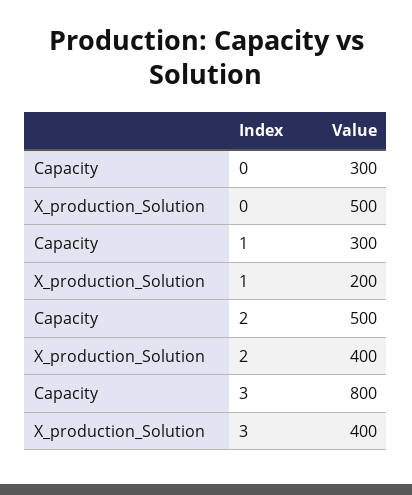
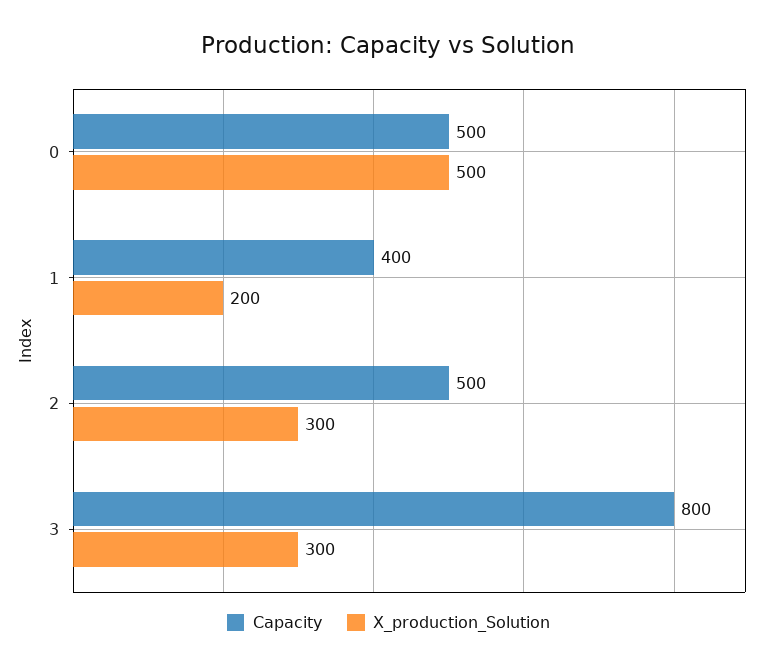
Capacity, 0: 300 -> 500
Capacity, 1: 300 -> 400
X_production_Solution, 2: 400 -> 300
X_production_Solution, 3: 400 -> 300

